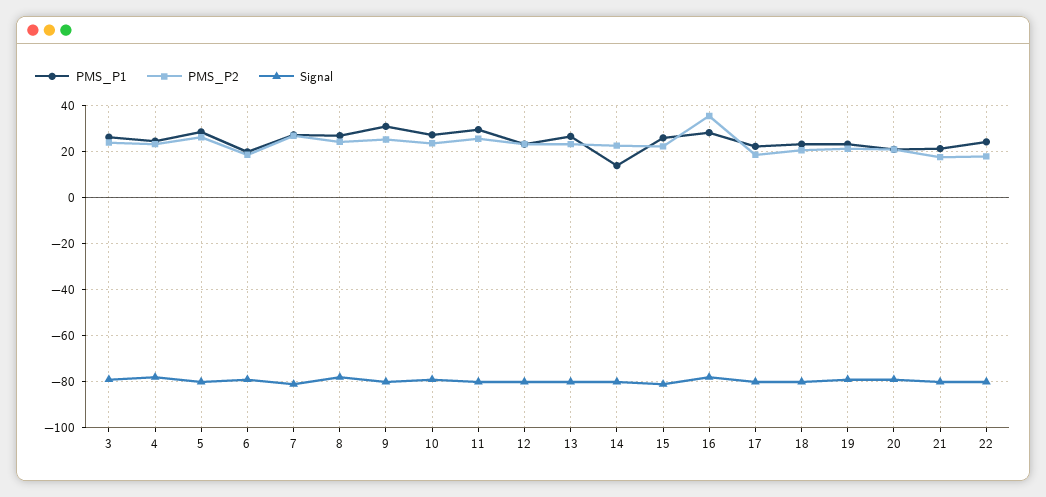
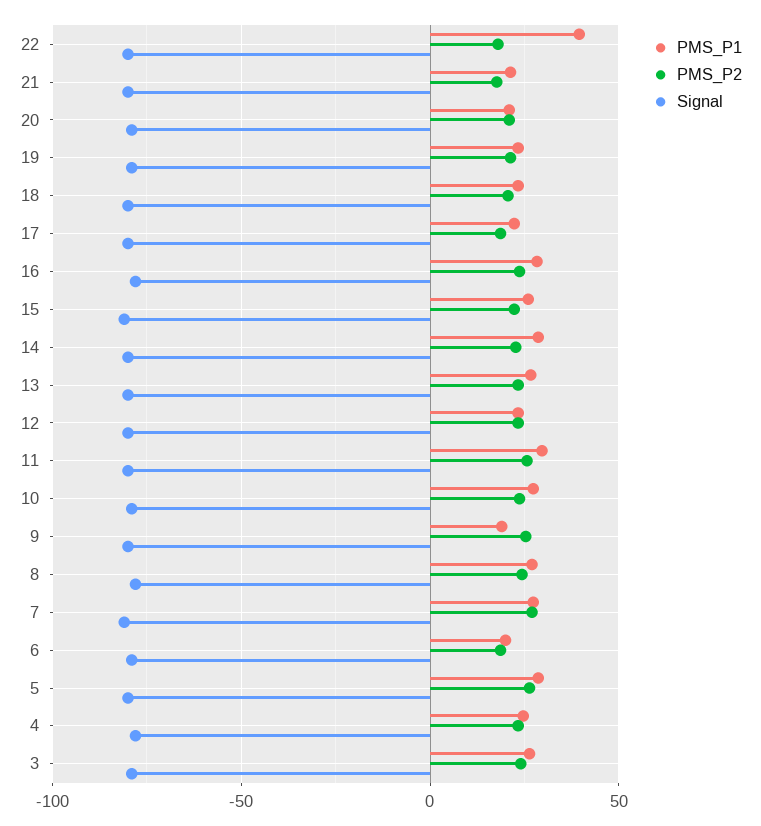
PMS_P1, 9: 30 -> 20
PMS_P1, 14: 15 -> 30
PMS_P2, 16: 35 -> 25
PMS_P1, 22: 25 -> 40

